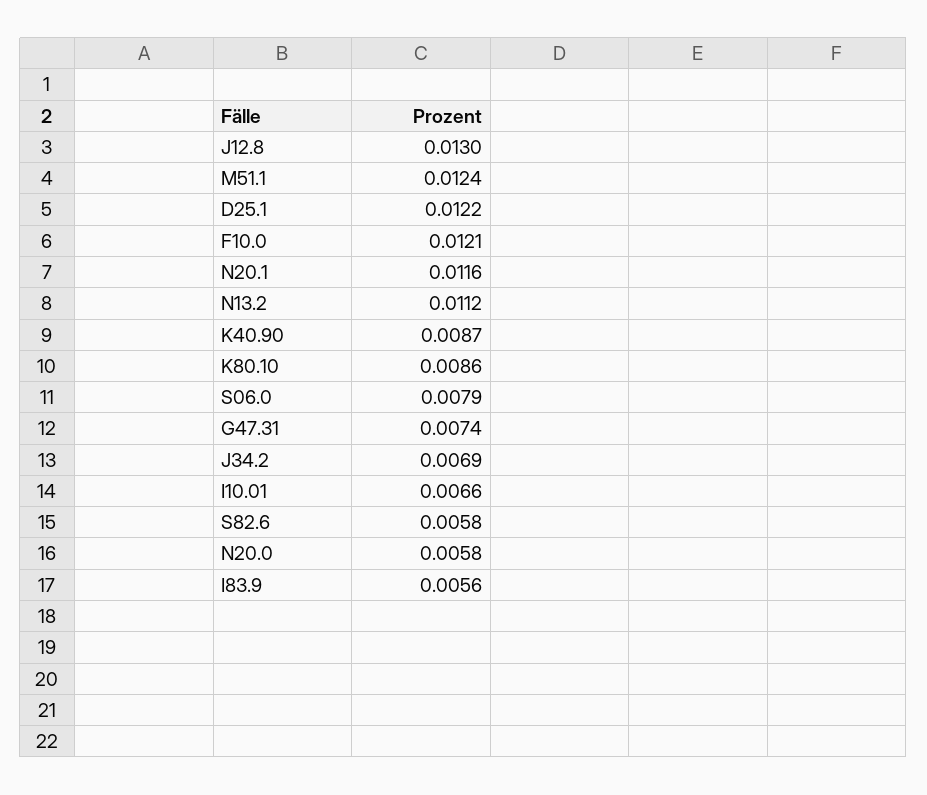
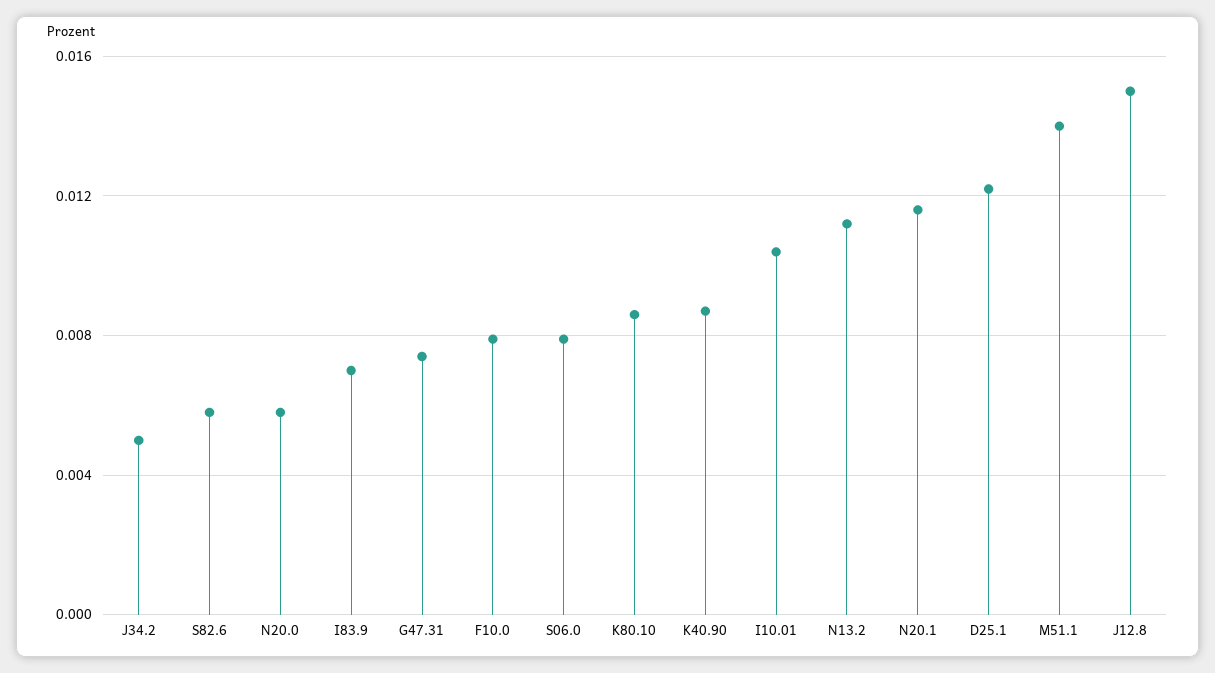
J12.8: 0.013 -> 0.015
M51.1: 0.0124 -> 0.014
F10.0: 0.0121 -> 0.008
J34.2: 0.0069 -> 0.005
I10.01: 0.0066 -> 0.0105
I83.9: 0.0056 -> 0.007

